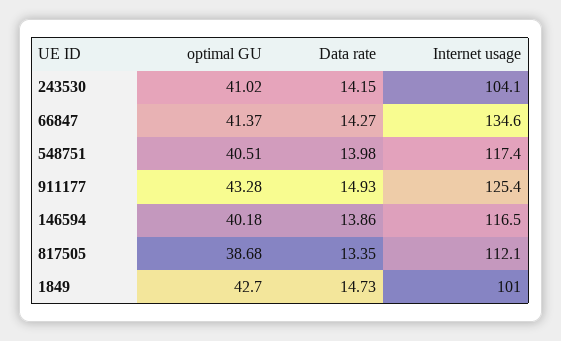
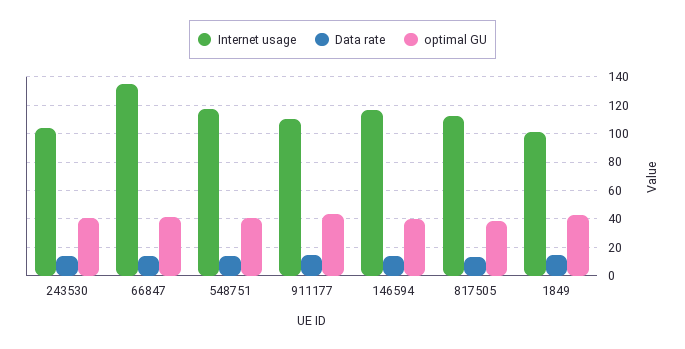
Internet usage, 911177: 125.4 -> 110

